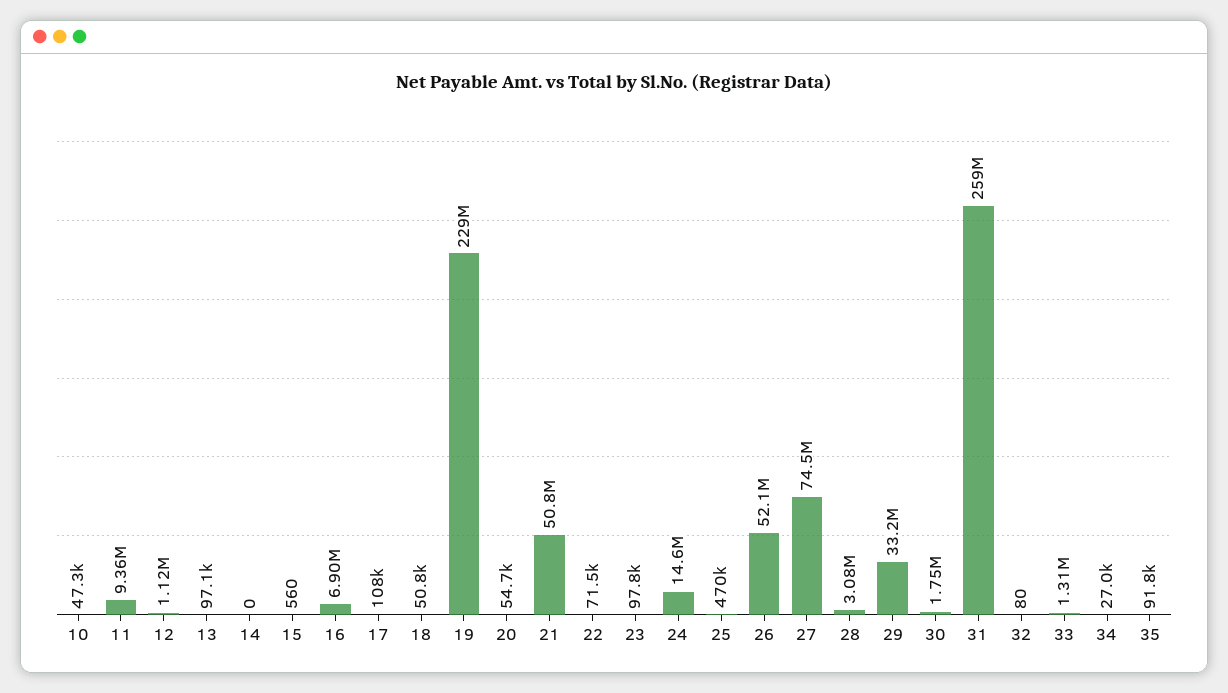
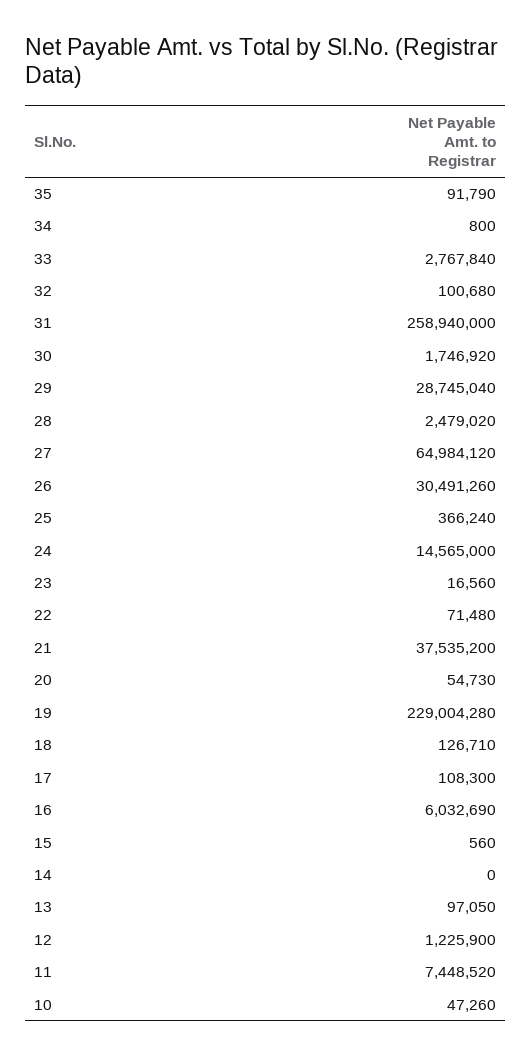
11: 9360000 -> 7448520
12: 1120000 -> 1225900
16: 6900000 -> 6032690
18: 50800 -> 126710
21: 50800000 -> 37535200
23: 97800 -> 16560
25: 470000 -> 366240
26: 52100000 -> 30491260
27: 74500000 -> 64984120
28: 3080000 -> 2479020
29: 33200000 -> 28745040
32: 80 -> 100680
33: 1310000 -> 2767840
34: 27000 -> 800

